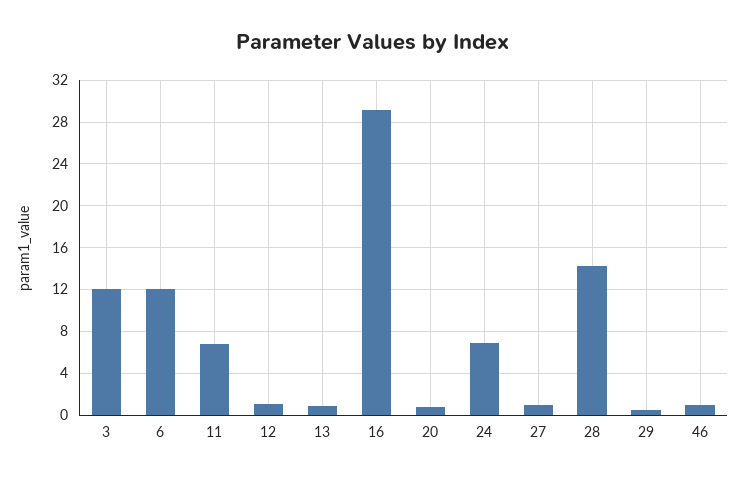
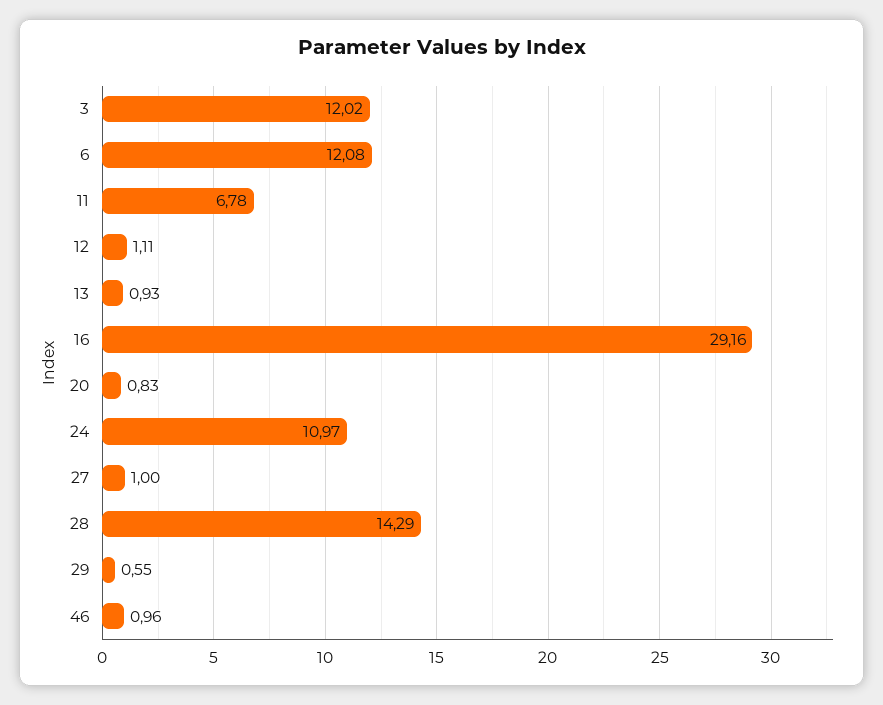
24: 7 -> 10.97

